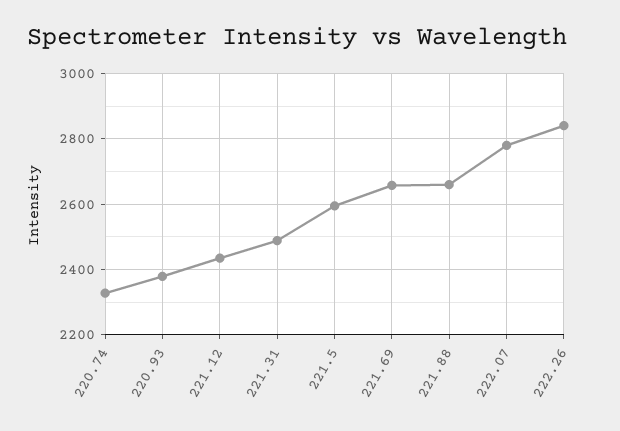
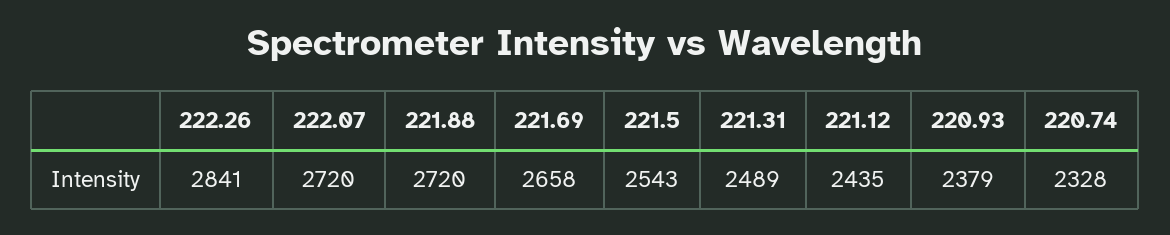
221.5: 2600 -> 2543
221.88: 2660 -> 2720
222.07: 2780 -> 2720

